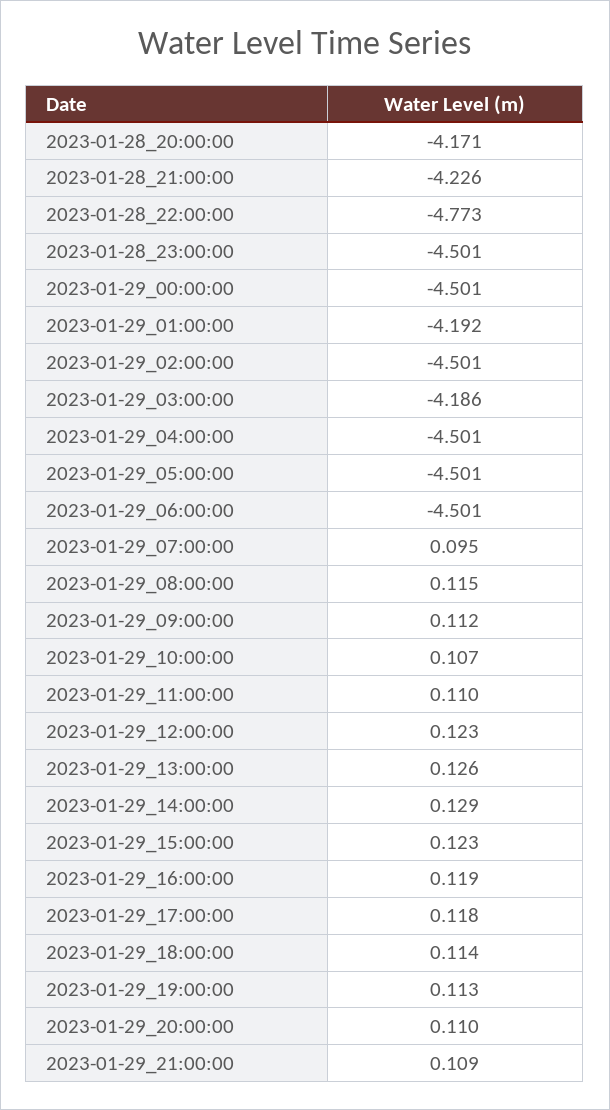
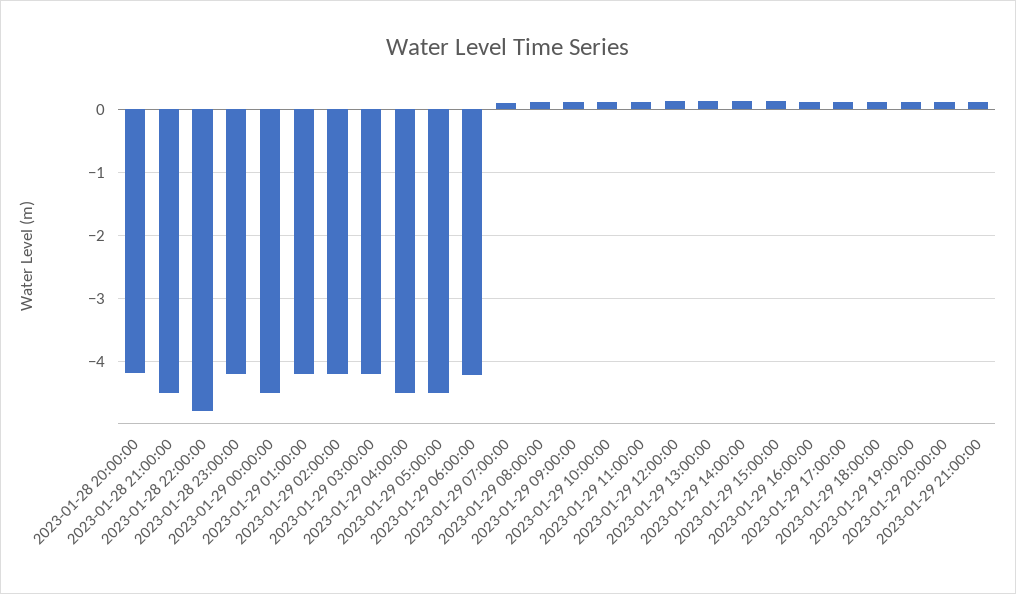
2023-01-28_21:00:00: -4.226 -> -4.5
2023-01-28_23:00:00: -4.501 -> -4.2
2023-01-29_02:00:00: -4.501 -> -4.2
2023-01-29_06:00:00: -4.501 -> -4.2

